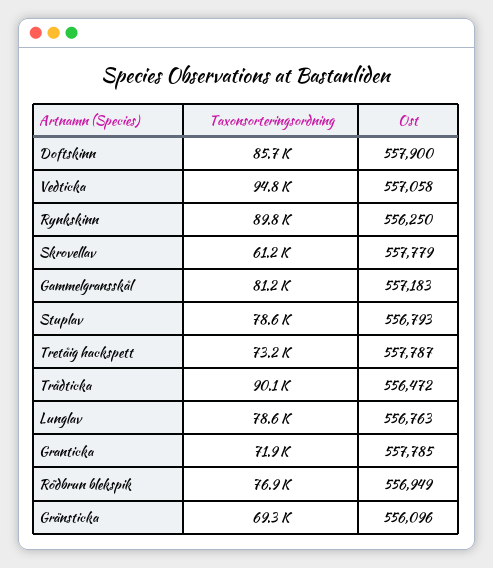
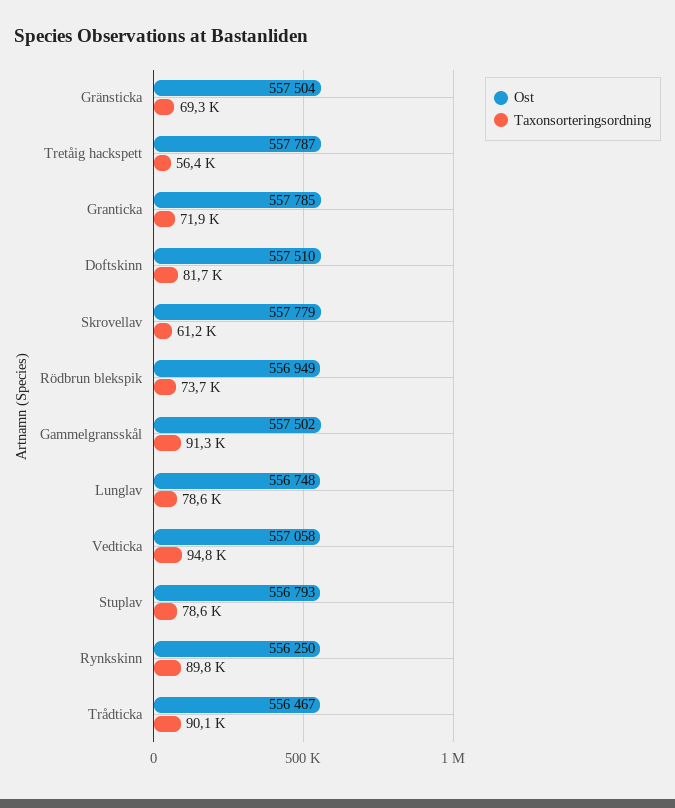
Taxonsorteringsordning, Doftskinn: 85700 -> 81700
Ost, Doftskinn: 557900 -> 557510
Taxonsorteringsordning, Gammelgransskål: 81200 -> 91300
Ost, Gammelgransskål: 557183 -> 557502
Taxonsorteringsordning, Tretåig hackspett: 73200 -> 56400
Ost, Trådticka: 556472 -> 556467
Ost, Lunglav: 556763 -> 556748
Taxonsorteringsordning, Rödbrun blekspik: 76900 -> 73700
Ost, Gränsticka: 556096 -> 557504

